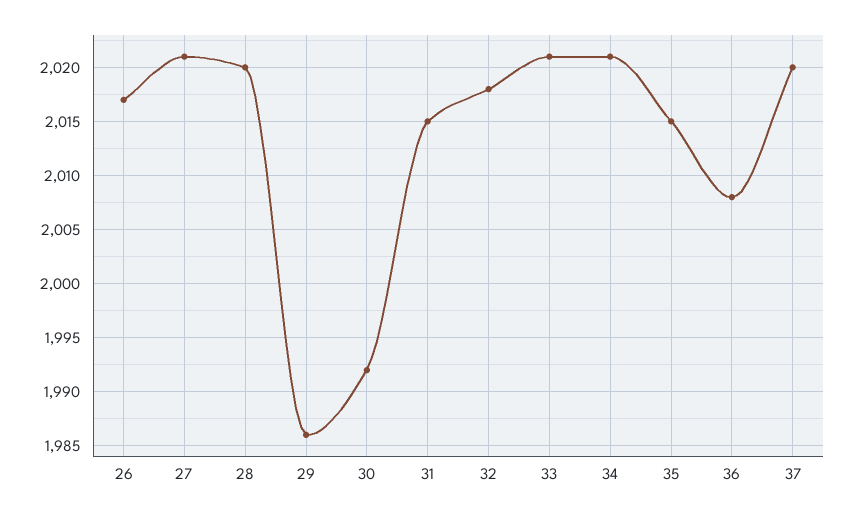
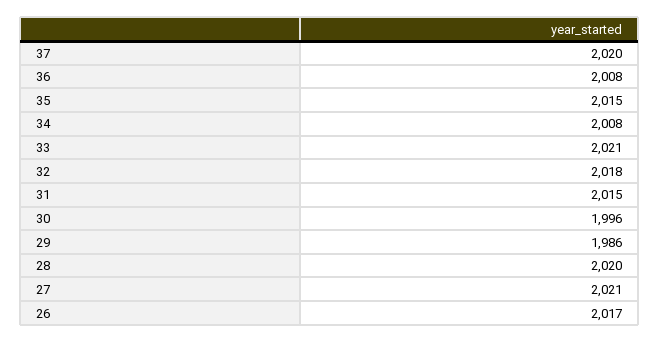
30: 1992 -> 1996
34: 2021 -> 2008

